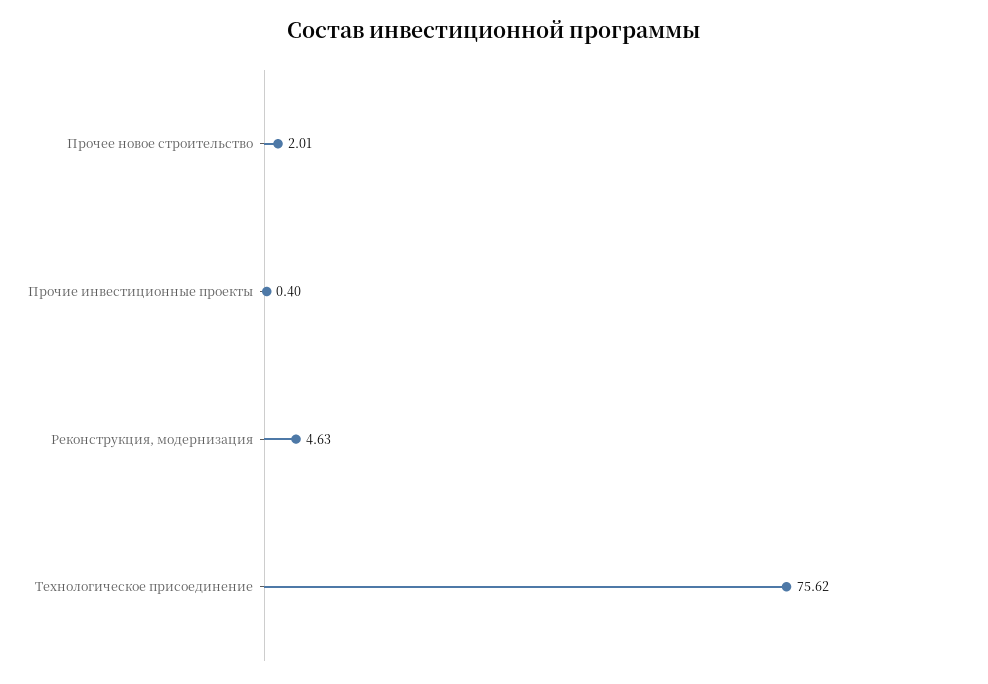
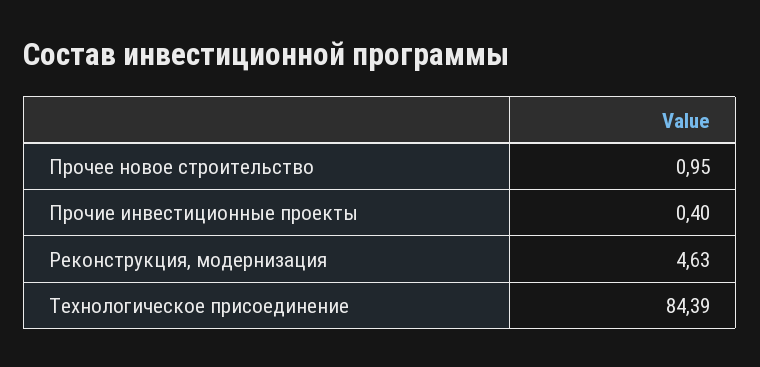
Прочее новое строительство: 2.01 -> 0.95
Технологическое присоединение: 75.62 -> 84.39

